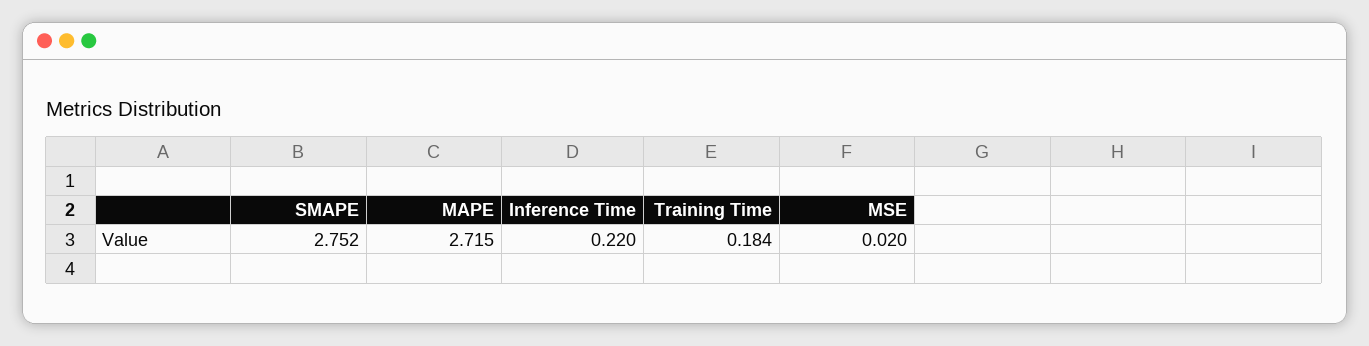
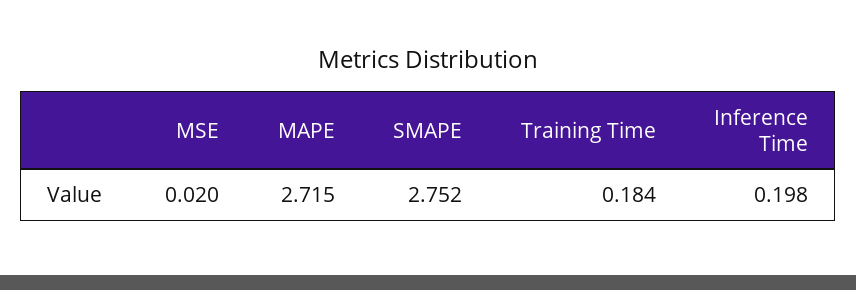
Inference Time: 0.22 -> 0.198

